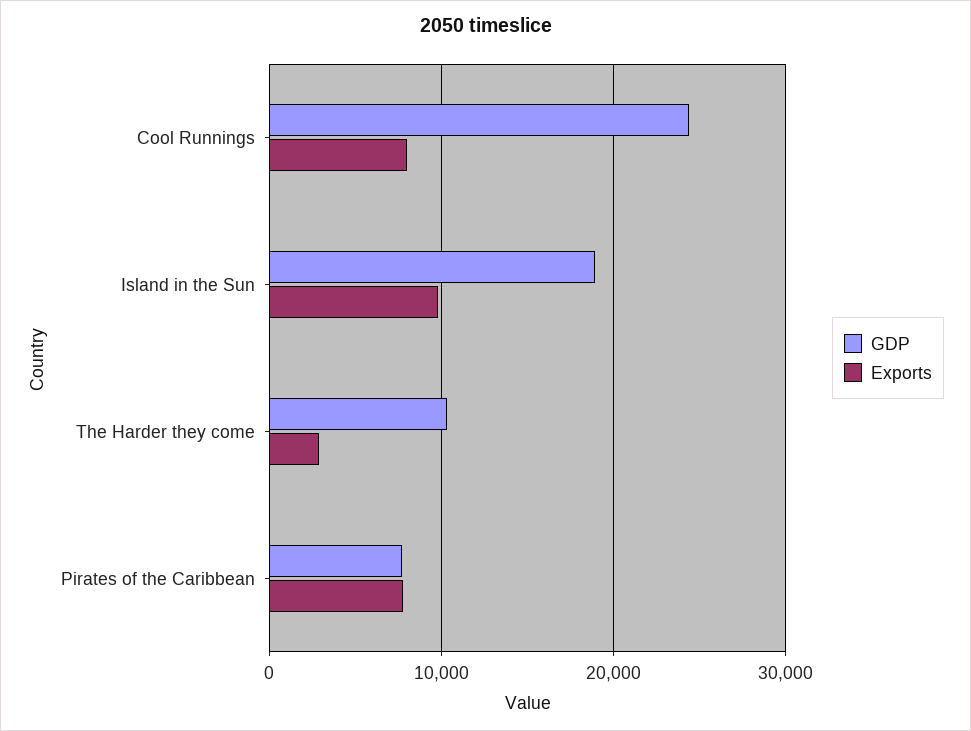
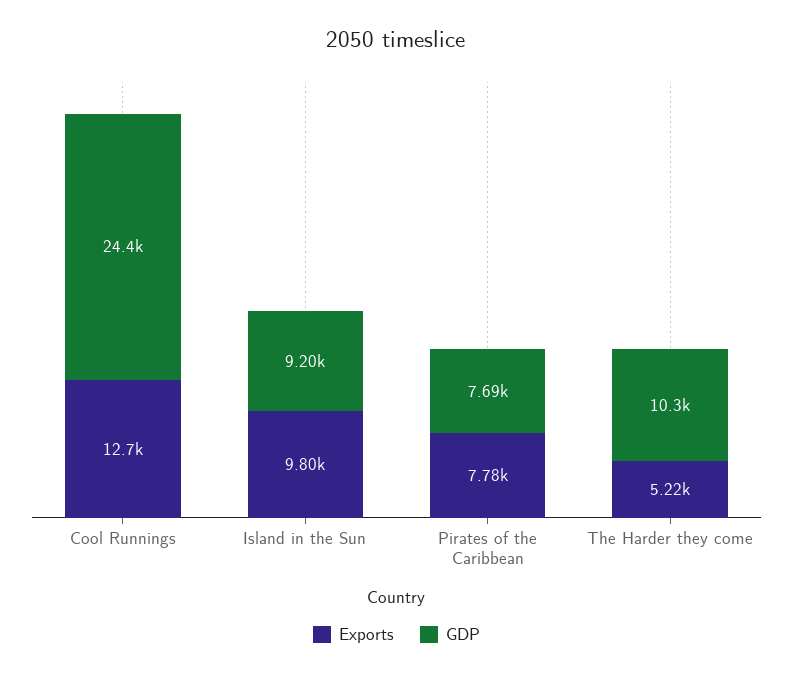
Exports, Cool Runnings: 8000 -> 12700
GDP, Island in the Sun: 19000 -> 9200
Exports, The Harder they come: 3000 -> 5220

